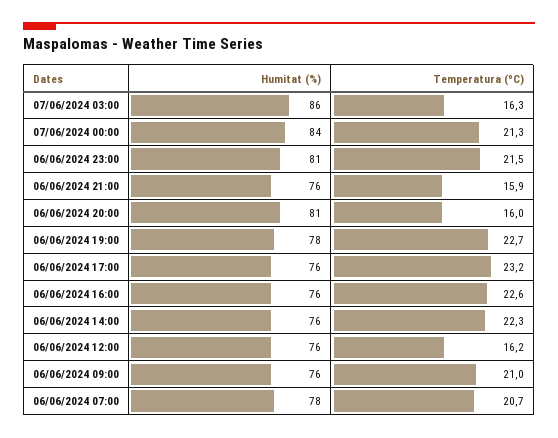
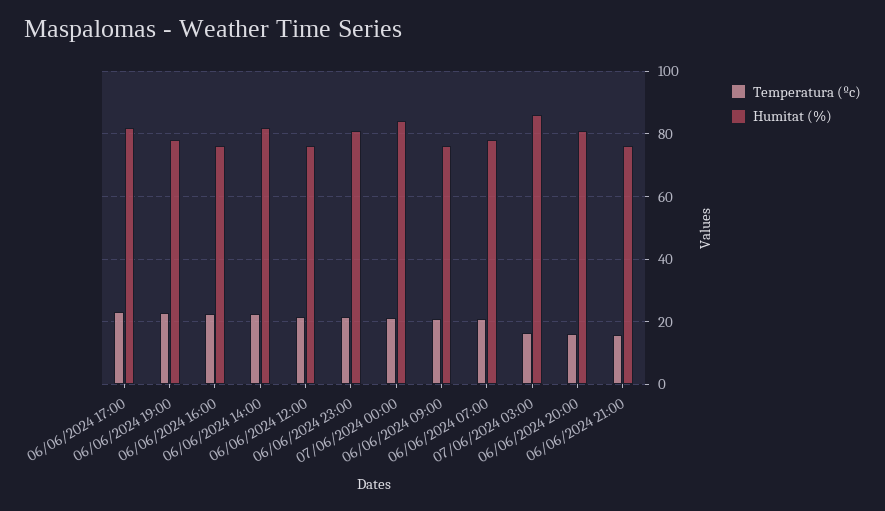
Humitat (%), 06/06/2024 17:00: 76 -> 82
Humitat (%), 06/06/2024 14:00: 76 -> 82
Temperatura (ºC), 06/06/2024 12:00: 16.2 -> 22

